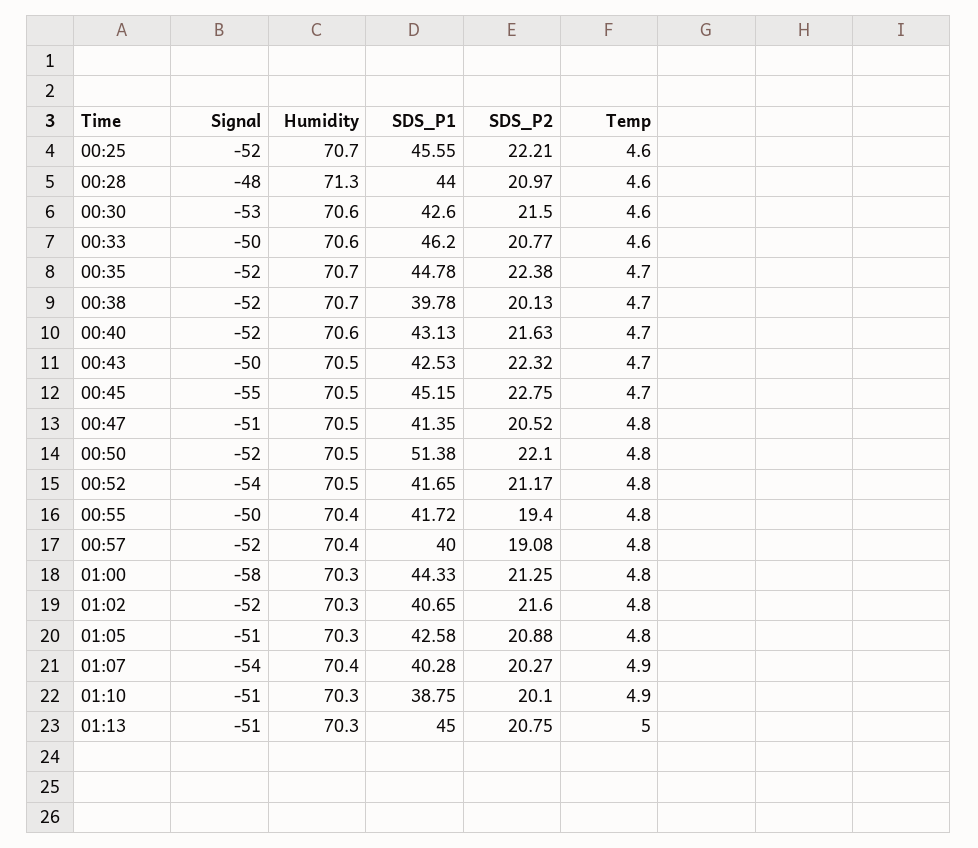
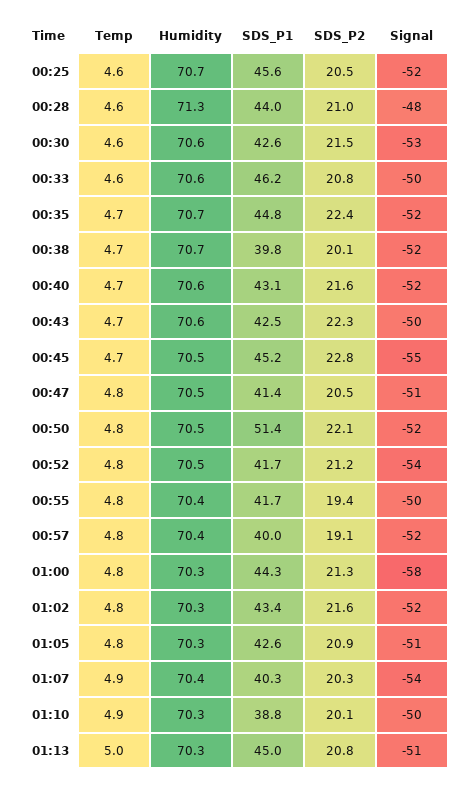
SDS_P2, 00:25: 22.21 -> 20.5
Humidity, 00:43: 70.5 -> 70.6
SDS_P1, 01:02: 40.65 -> 43.4
Signal, 01:10: -51 -> -50

